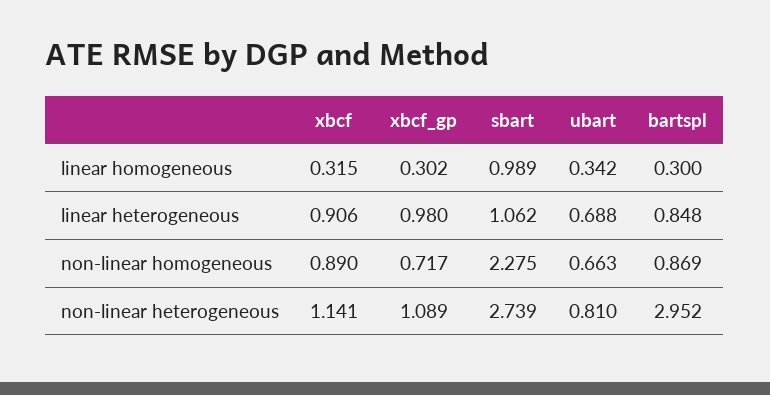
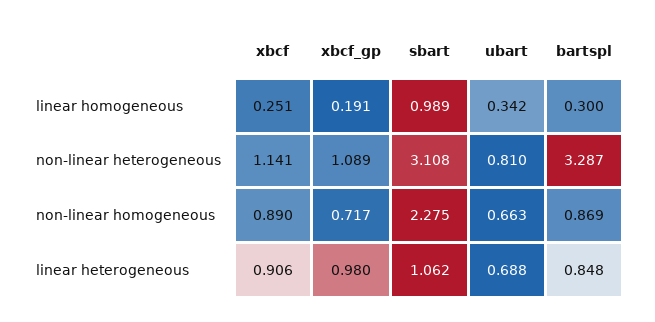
xbcf, linear homogeneous: 0.315 -> 0.251
xbcf_gp, linear homogeneous: 0.302 -> 0.191
sbart, non-linear heterogeneous: 2.739 -> 3.108
bartspl, non-linear heterogeneous: 2.952 -> 3.287

